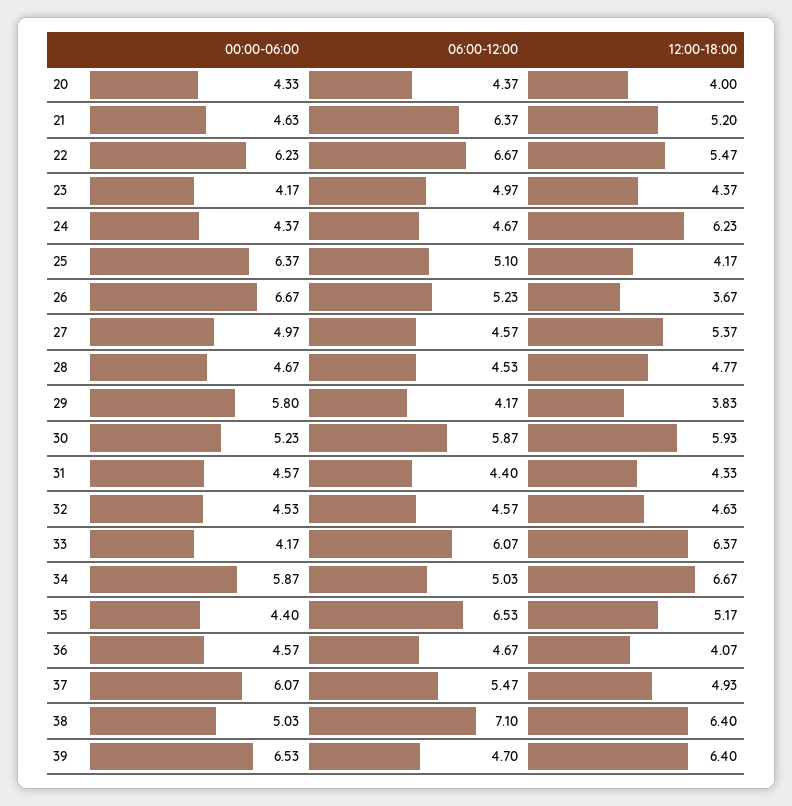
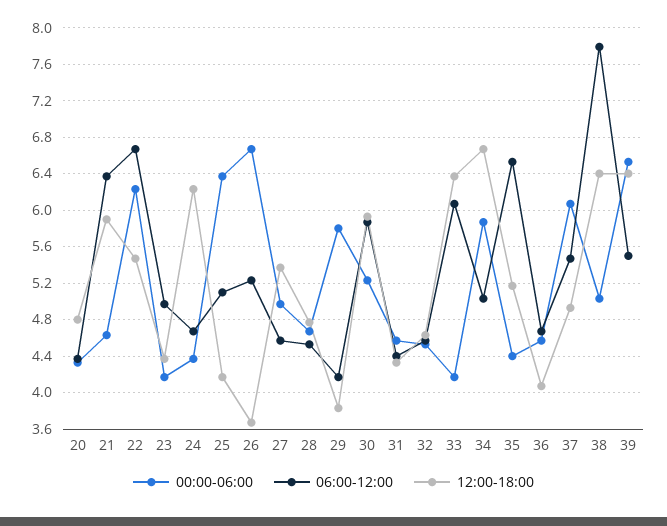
12:00-18:00, 20: 4 -> 4.8
12:00-18:00, 21: 5.2 -> 5.9
06:00-12:00, 38: 7.1 -> 7.8
06:00-12:00, 39: 4.7 -> 5.5

